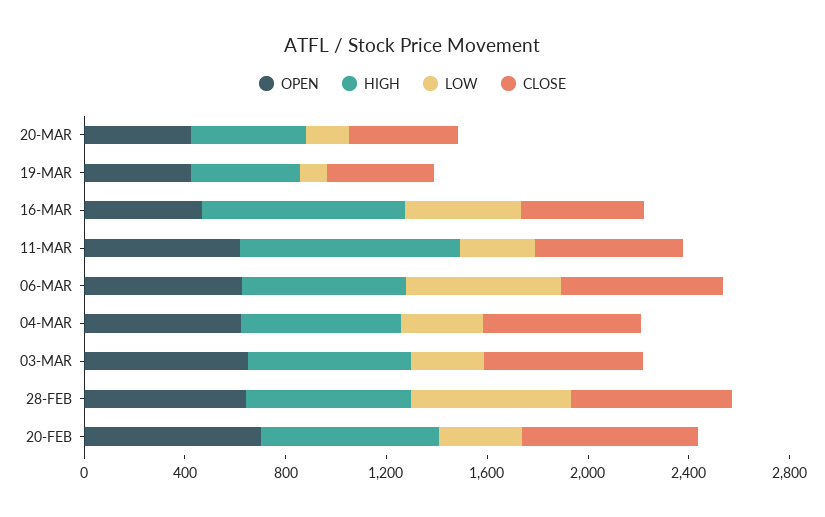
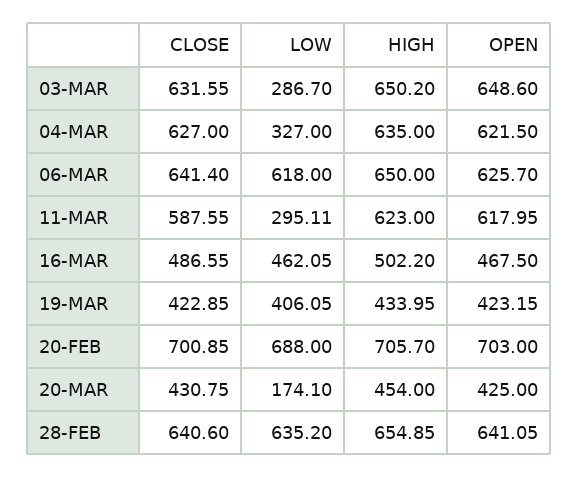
LOW, 19-MAR: 100 -> 406.05
HIGH, 16-MAR: 800 -> 502.2
HIGH, 11-MAR: 900 -> 623
LOW, 20-FEB: 300 -> 688

